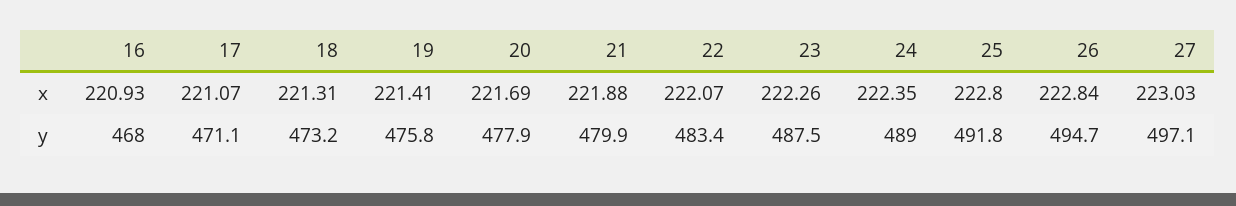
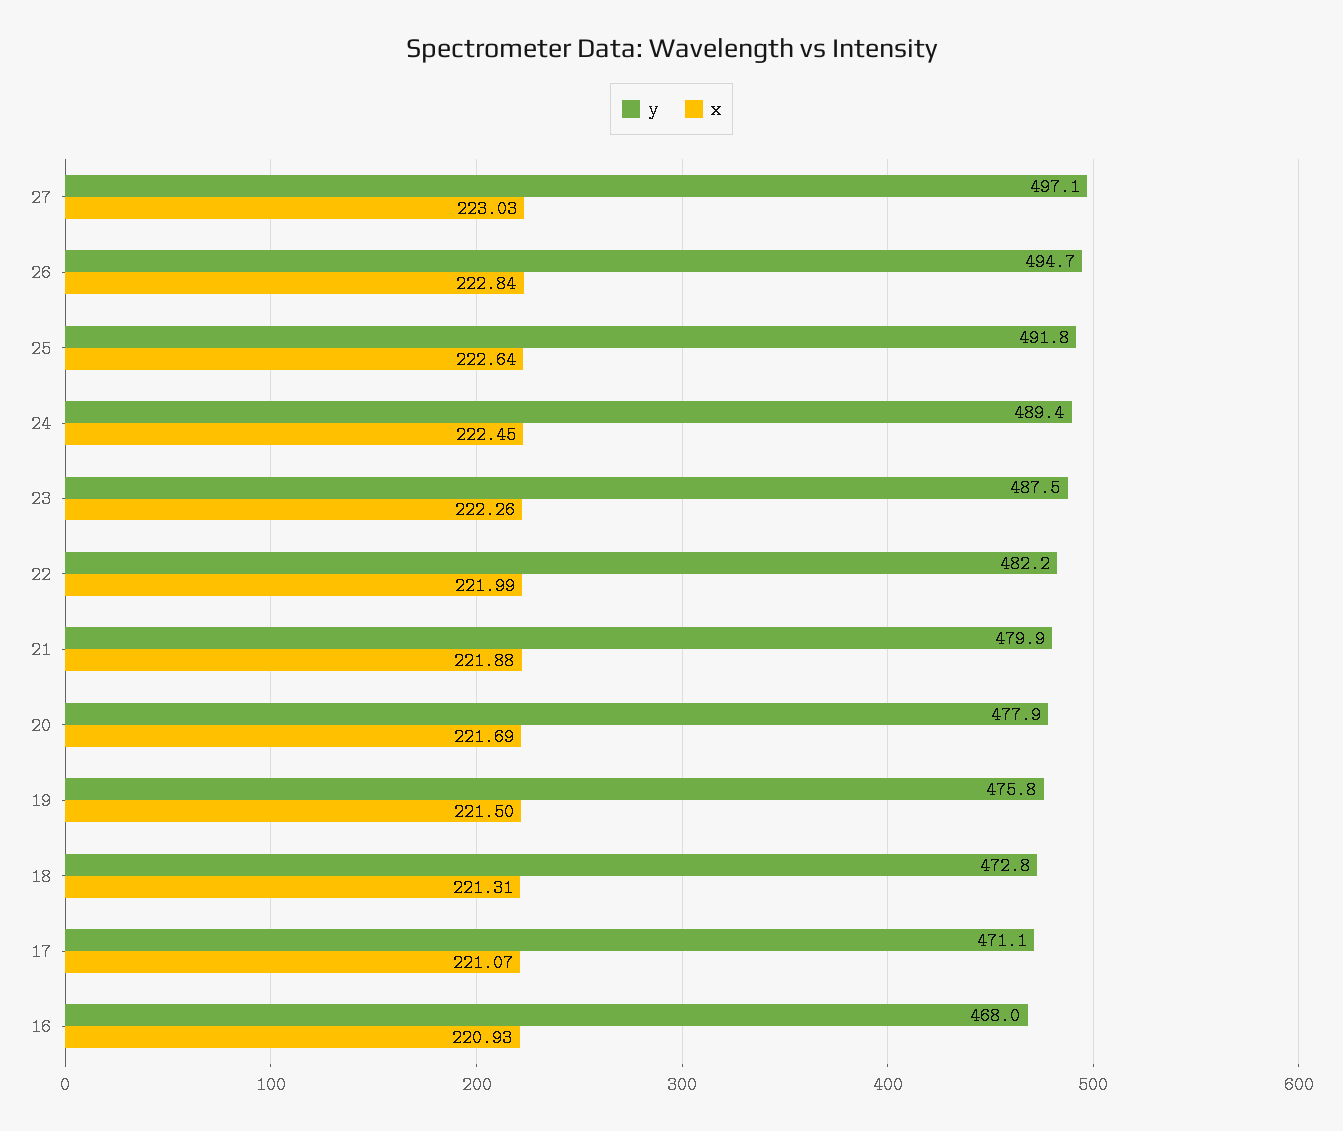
x, 19: 221.41 -> 221.5
x, 22: 222.07 -> 221.99
x, 24: 222.35 -> 222.45
x, 25: 222.8 -> 222.64
y, 18: 473.2 -> 472.8
y, 22: 483.4 -> 482.2
y, 24: 489 -> 489.4

